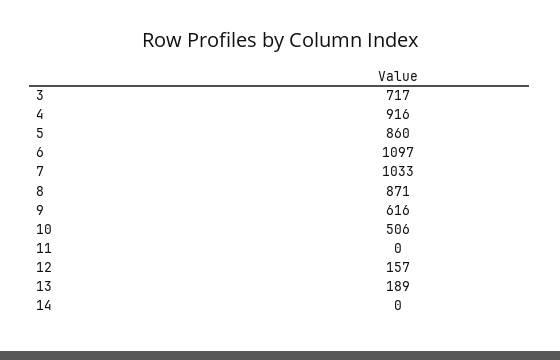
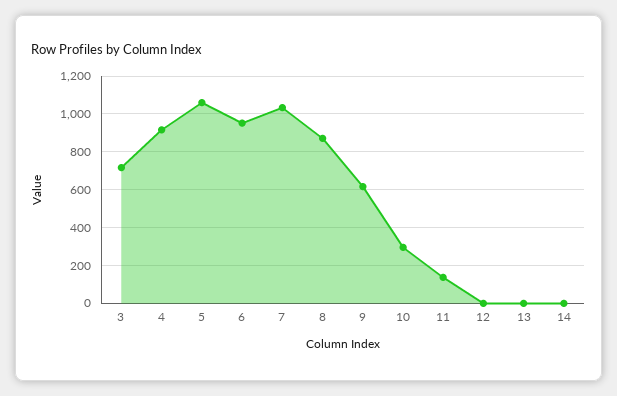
5: 860 -> 1050
6: 1097 -> 950
10: 506 -> 300
11: 0 -> 150
12: 157 -> 0
13: 189 -> 0

